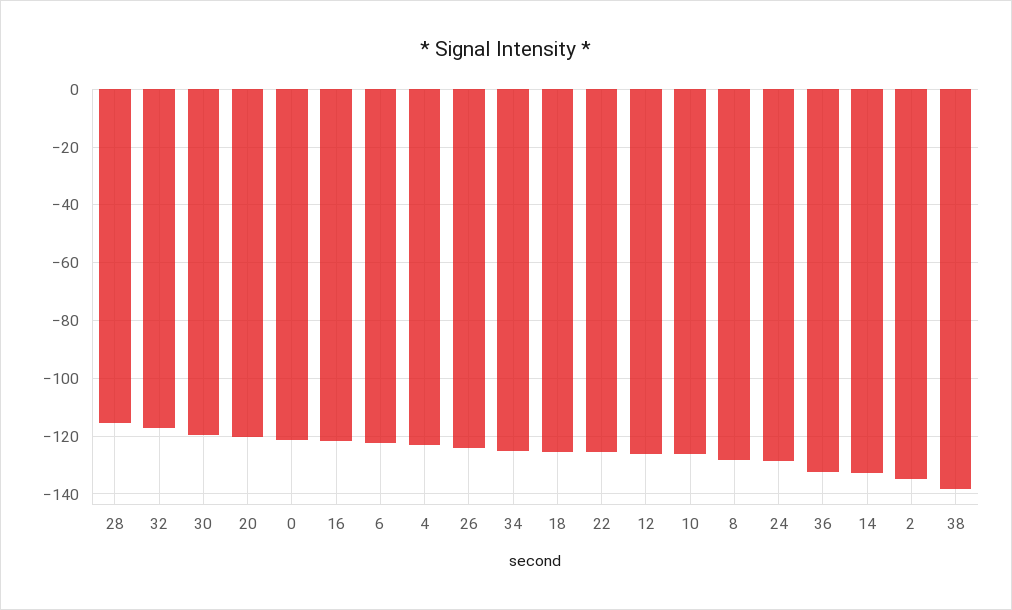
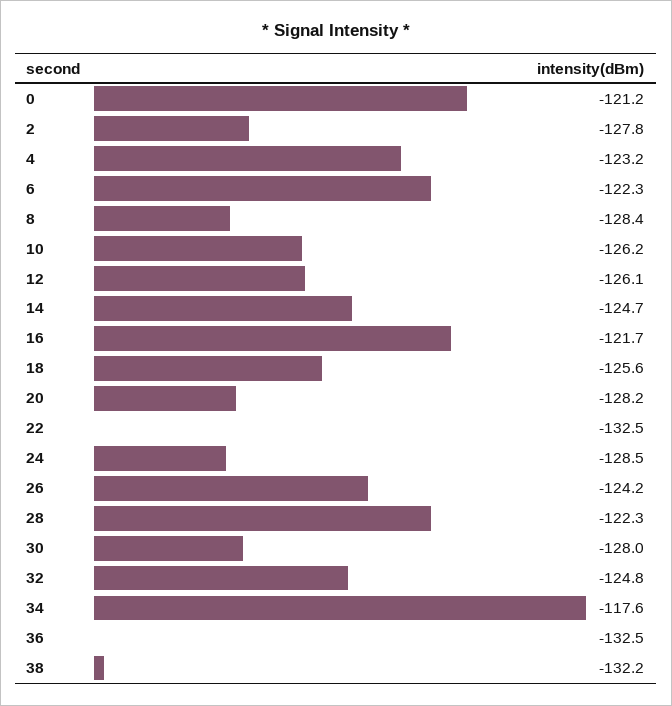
28: -115 -> -122.3
32: -117.5 -> -124.8
30: -120 -> -128
20: -120 -> -128.2
34: -125 -> -117.6
22: -125 -> -132.5
14: -132.5 -> -124.7
2: -135 -> -127.8
38: -137.5 -> -132.2

